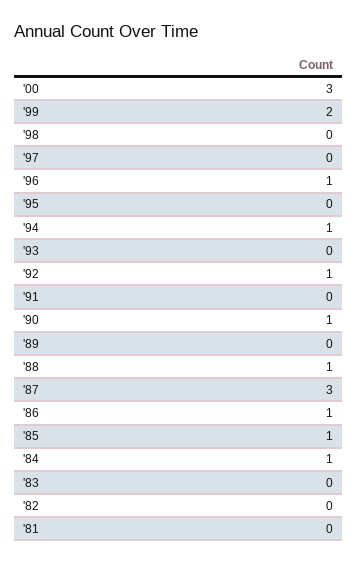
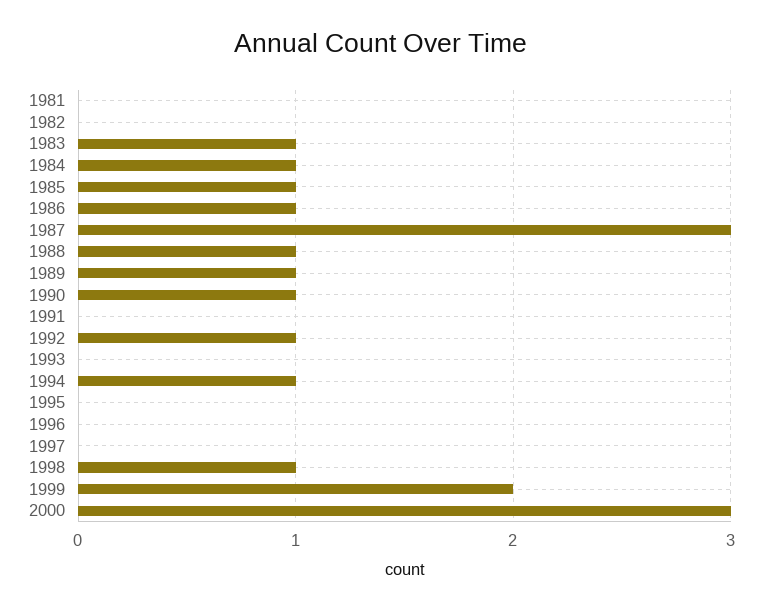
'98: 0 -> 1
'96: 1 -> 0
'89: 0 -> 1
'83: 0 -> 1

